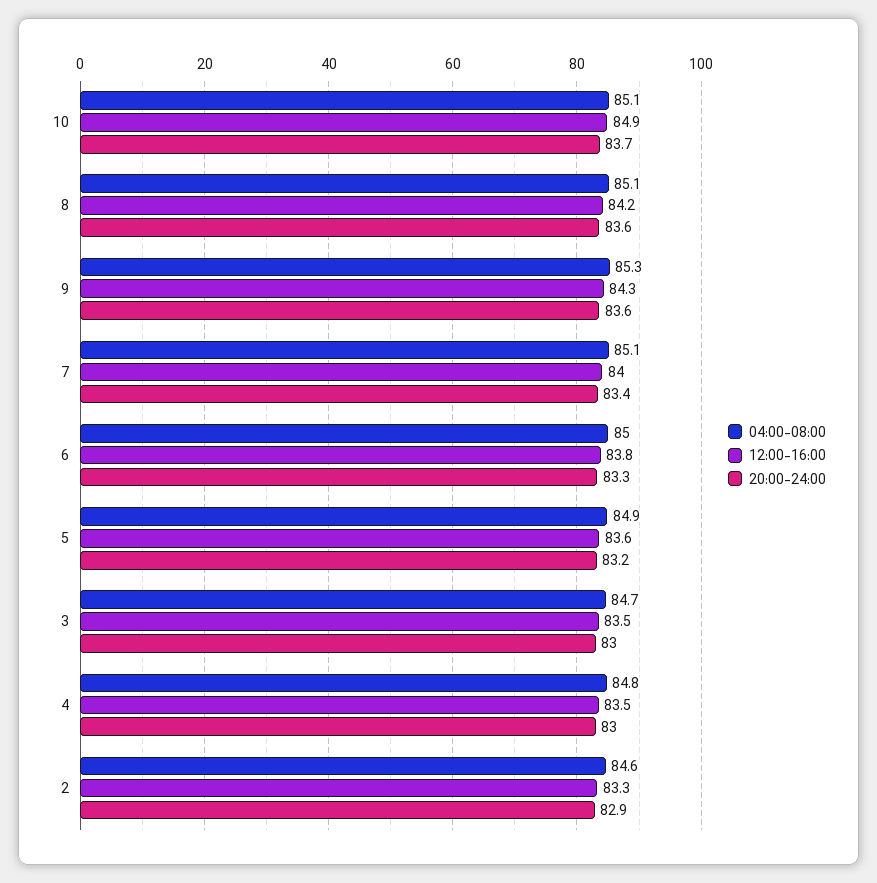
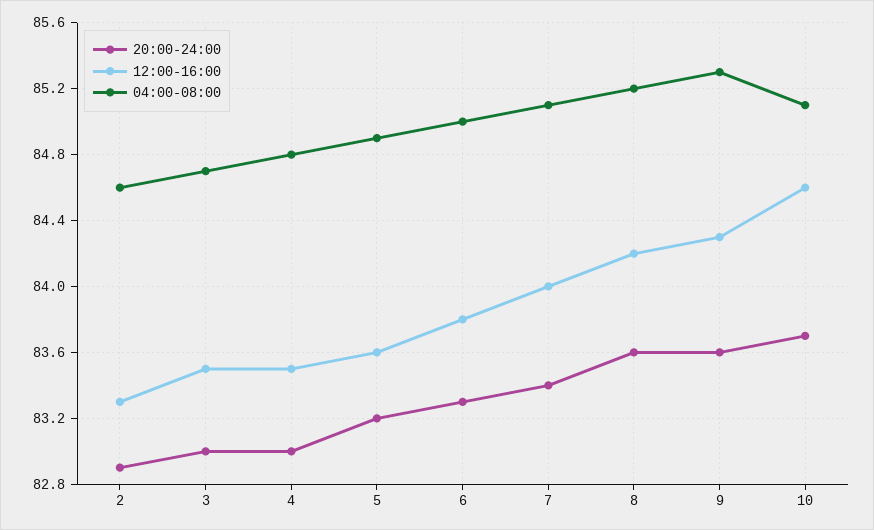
12:00-16:00, 10: 84.9 -> 84.6
04:00-08:00, 8: 85.1 -> 85.2

